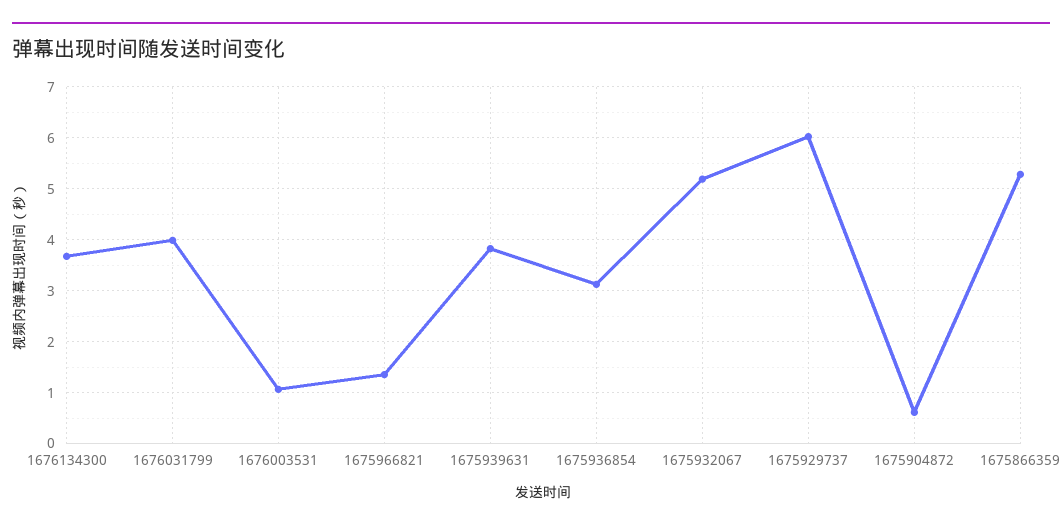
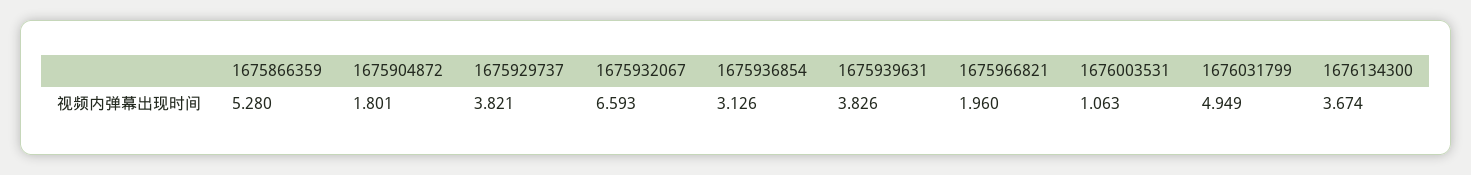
1676031799: 4 -> 4.949
1675966821: 1.4 -> 1.96
1675932067: 5.2 -> 6.593
1675929737: 6 -> 3.821
1675904872: 0.6 -> 1.801

